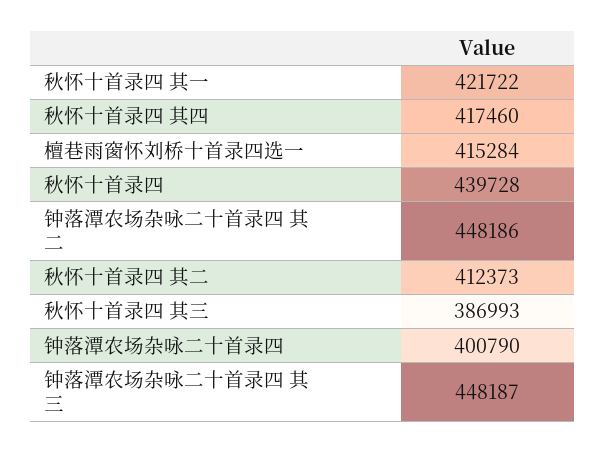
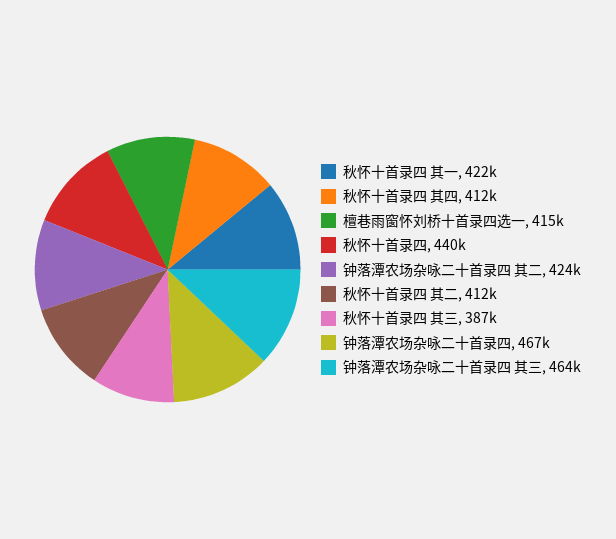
秋怀十首录四 其四: 417460 -> 412000
钟落潭农场杂咏二十首录四 其二: 448186 -> 424000
钟落潭农场杂咏二十首录四: 400790 -> 467000
钟落潭农场杂咏二十首录四 其三: 448187 -> 464000

